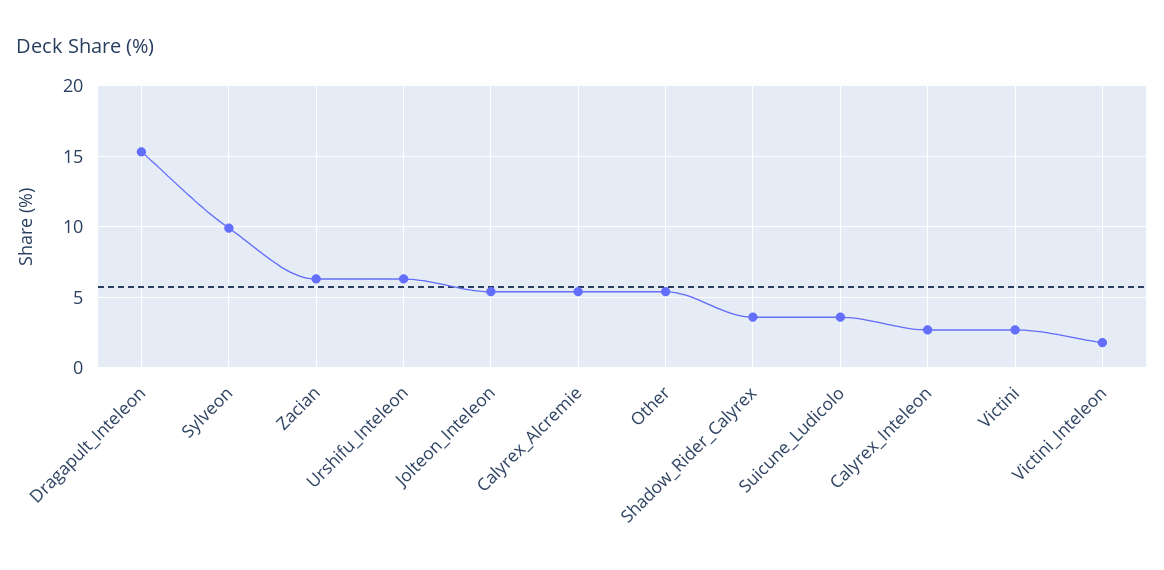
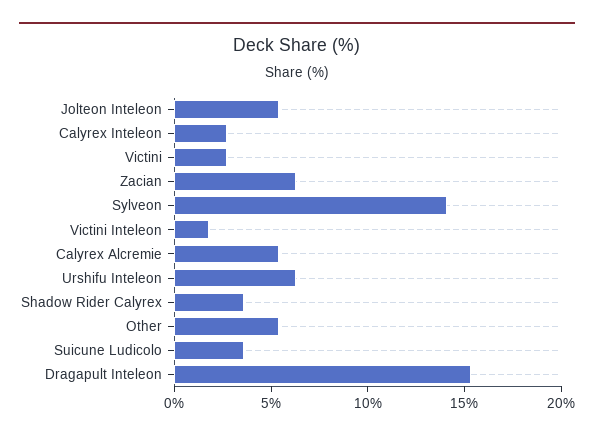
Sylveon: 10 -> 14

